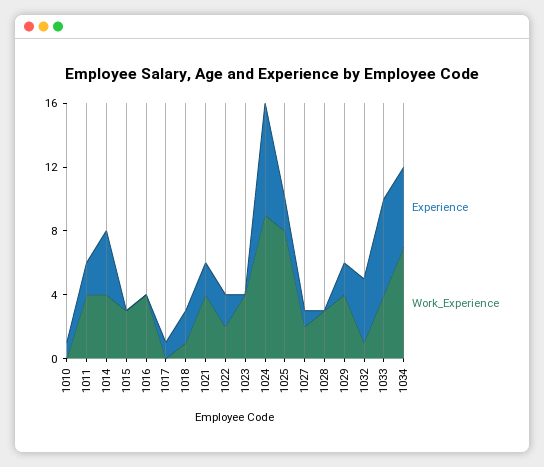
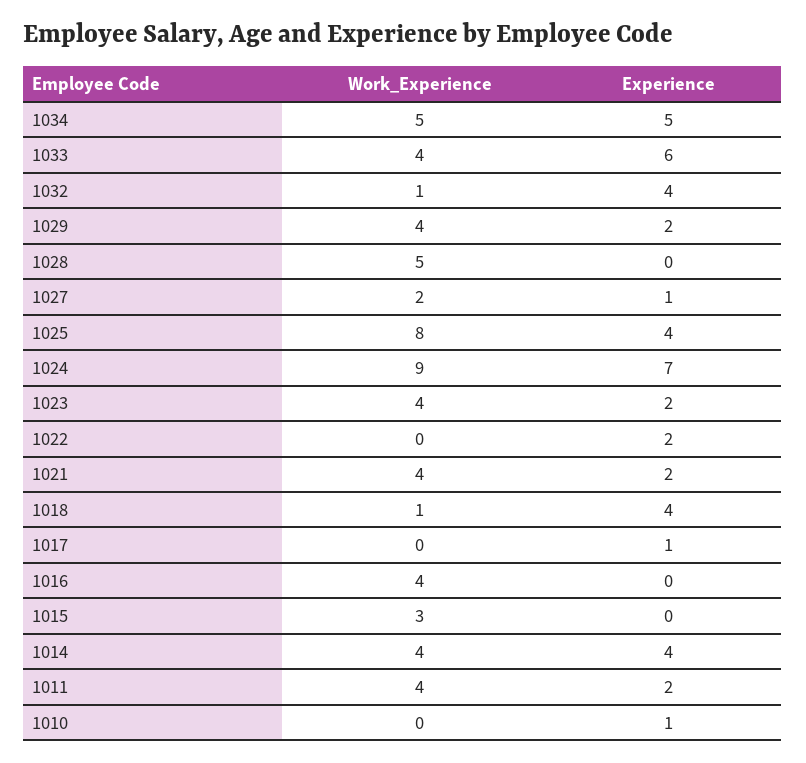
Experience, 1018: 2 -> 4
Work_Experience, 1022: 2 -> 0
Experience, 1023: 0 -> 2
Experience, 1025: 2 -> 4
Work_Experience, 1028: 3 -> 5
Work_Experience, 1034: 7 -> 5

